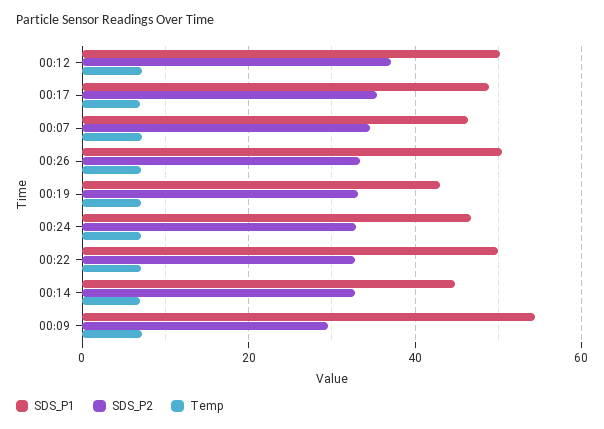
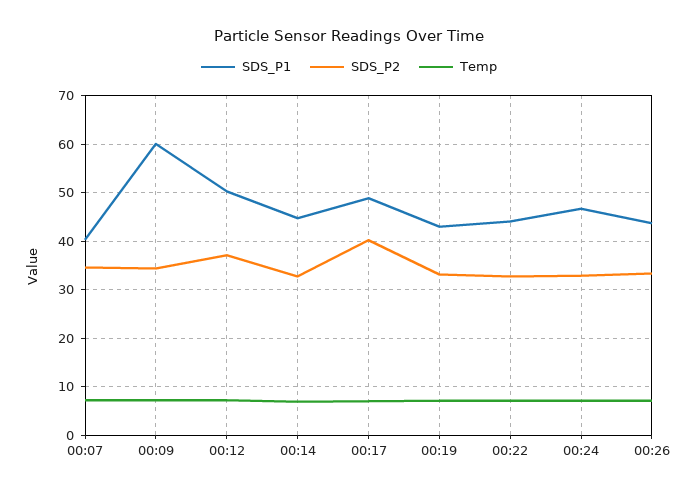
SDS_P2, 00:17: 36 -> 40
SDS_P1, 00:07: 46 -> 40
SDS_P1, 00:26: 50 -> 44
SDS_P1, 00:22: 50 -> 44
SDS_P1, 00:09: 54 -> 60
SDS_P2, 00:09: 30 -> 34

